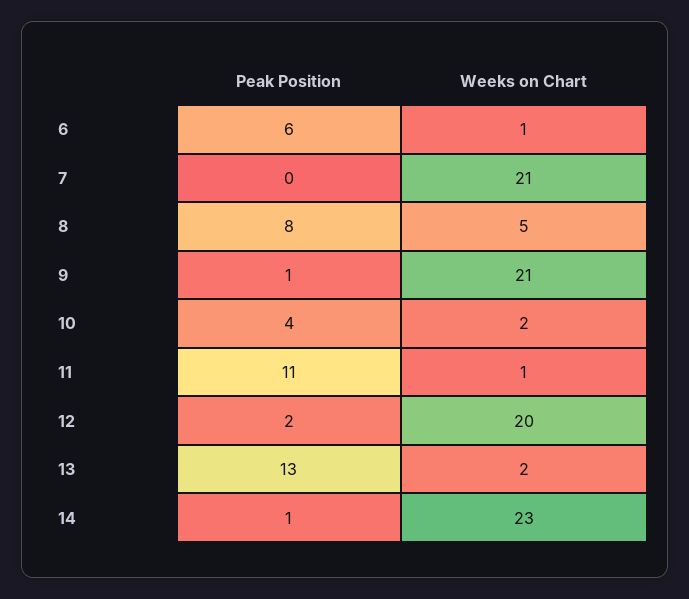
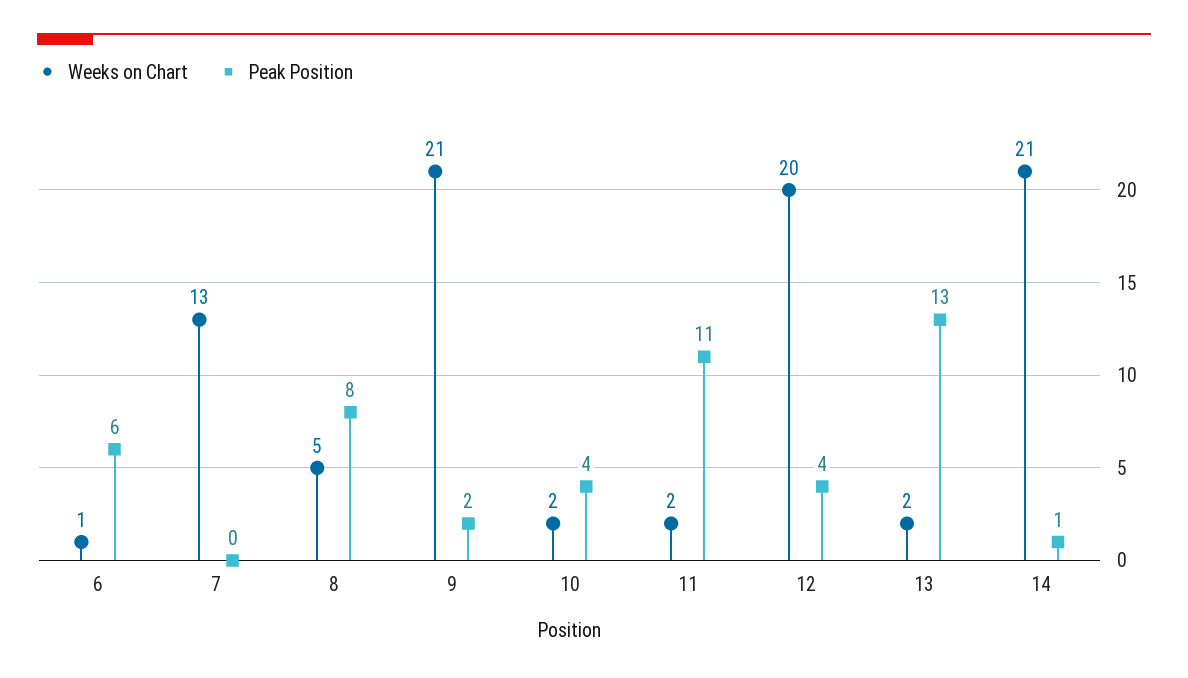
Weeks on Chart, 7: 21 -> 13
Peak Position, 9: 1 -> 2
Weeks on Chart, 11: 1 -> 2
Peak Position, 12: 2 -> 4
Weeks on Chart, 14: 23 -> 21

